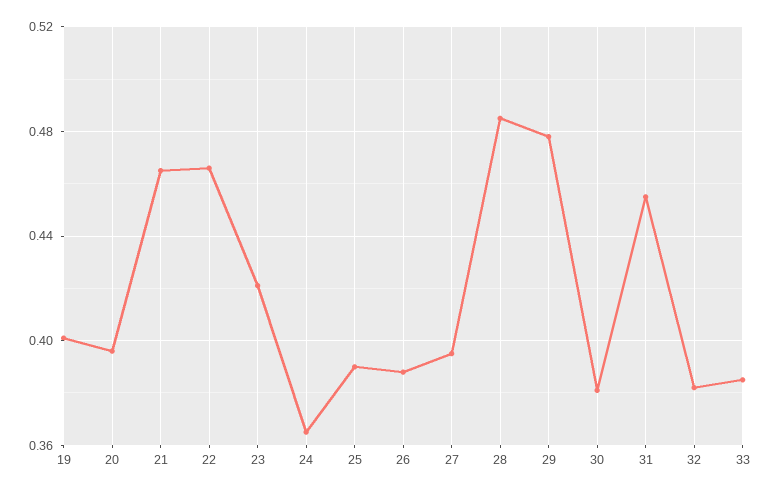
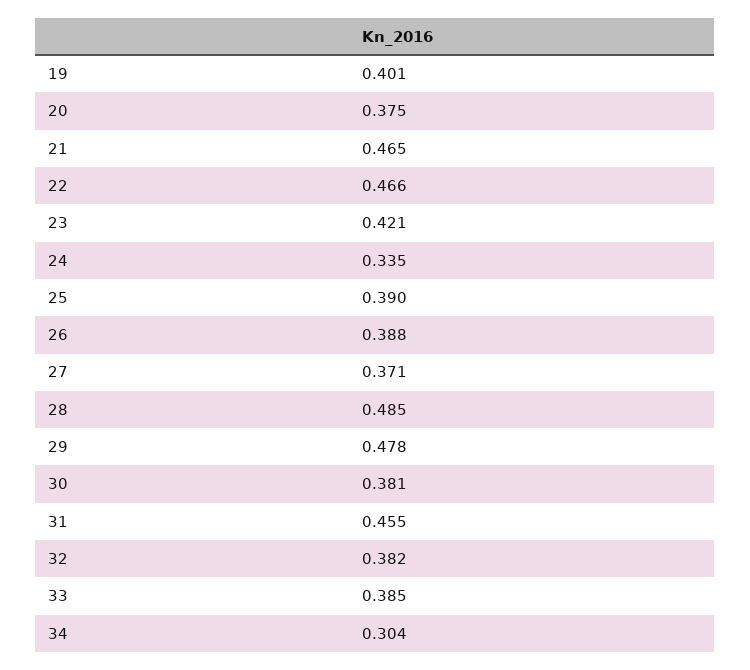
20: 0.395 -> 0.375
24: 0.365 -> 0.335
27: 0.395 -> 0.371
34: none -> 0.304

